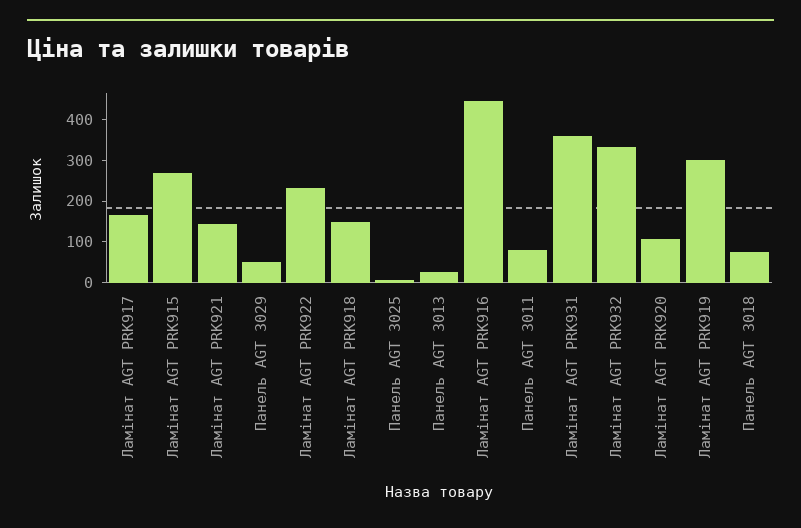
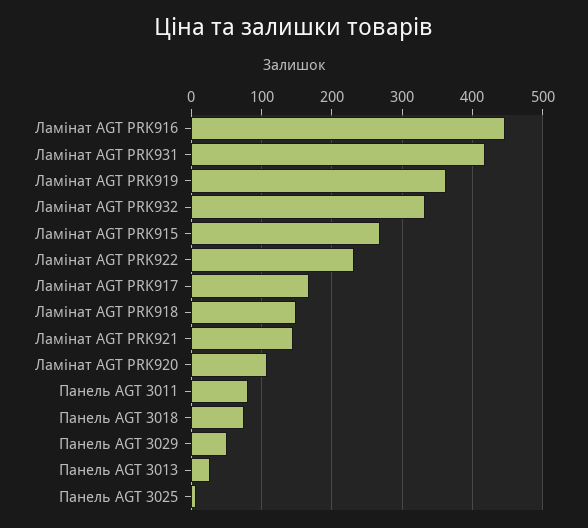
Ламінат AGT PRK931: 360 -> 420
Ламінат AGT PRK919: 300 -> 360

